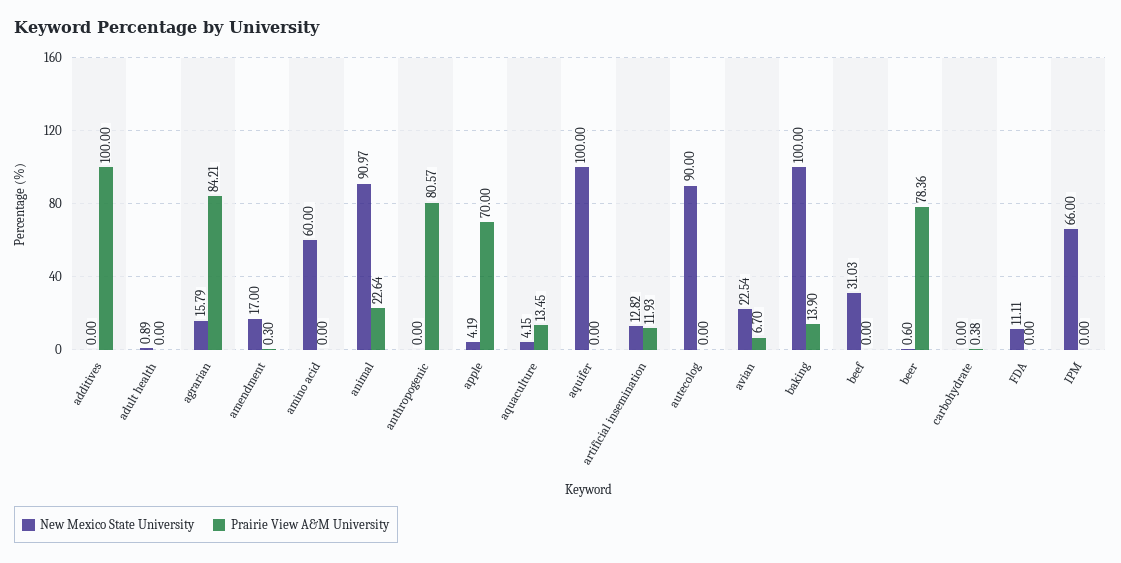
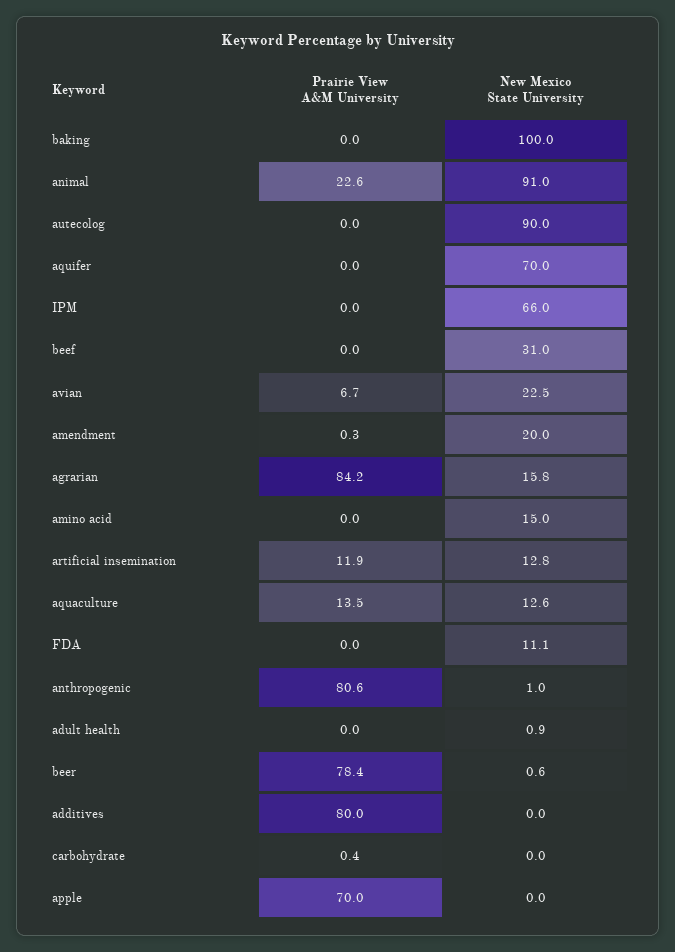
Prairie View A&M University, additives: 100 -> 80
New Mexico State University, amendment: 17 -> 20
New Mexico State University, amino acid: 60 -> 15
New Mexico State University, anthropogenic: 0 -> 1
New Mexico State University, apple: 4.19 -> 0
New Mexico State University, aquaculture: 4.15 -> 12.6
New Mexico State University, aquifer: 100 -> 70
Prairie View A&M University, baking: 13.9 -> 0

